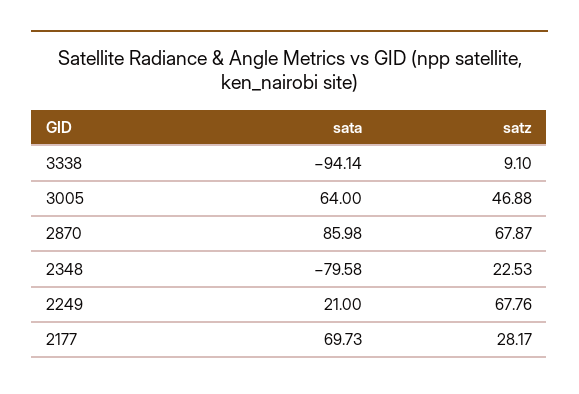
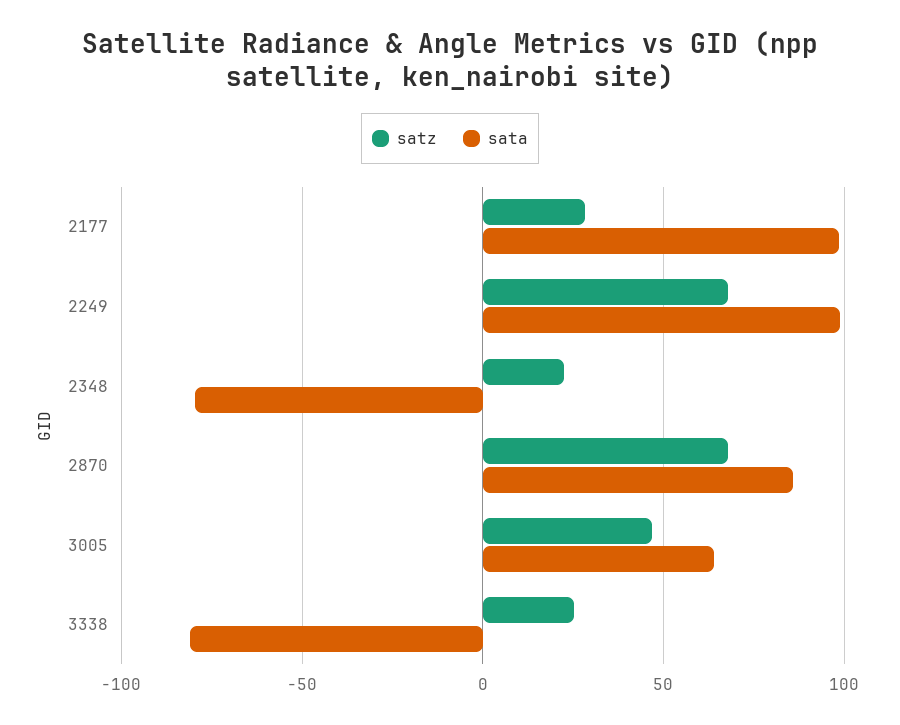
sata, 3338: -94.14 -> -80
satz, 3338: 9.1 -> 25
sata, 2249: 21 -> 100
sata, 2177: 69.73 -> 100

